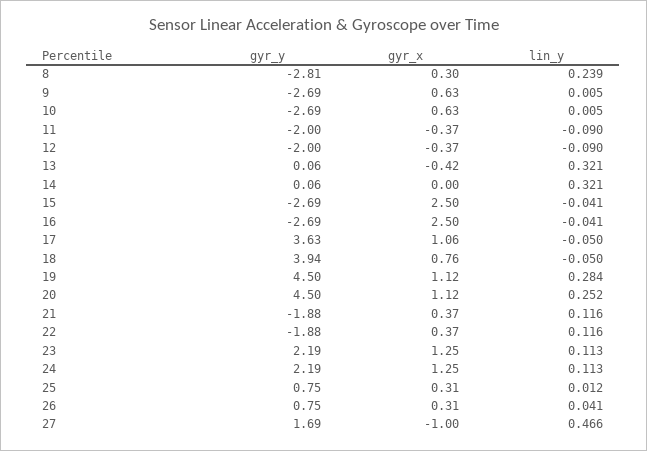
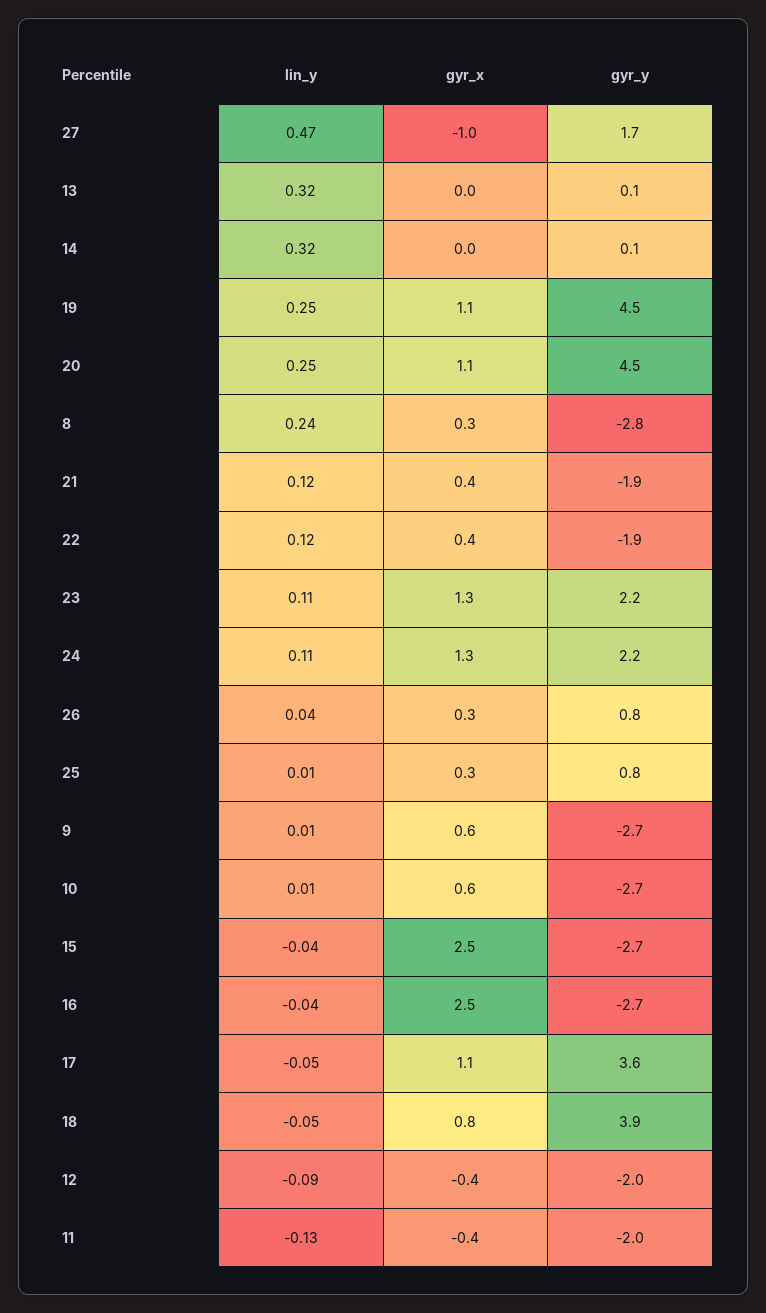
lin_y, 11: -0.09 -> -0.13
gyr_x, 13: -0.42 -> 0
lin_y, 19: 0.284 -> 0.25

